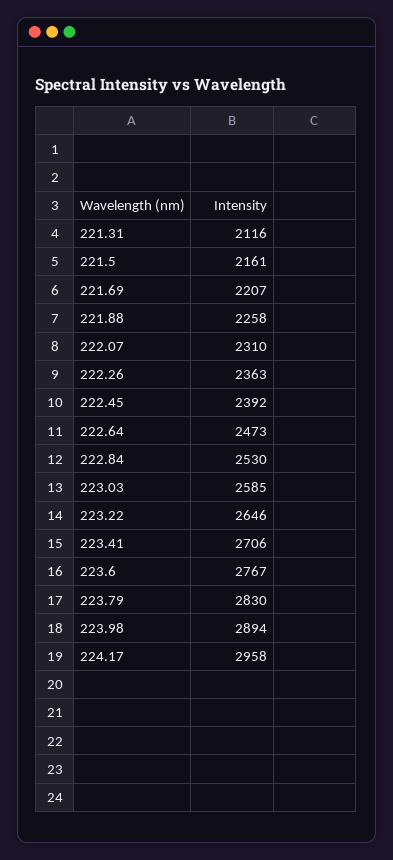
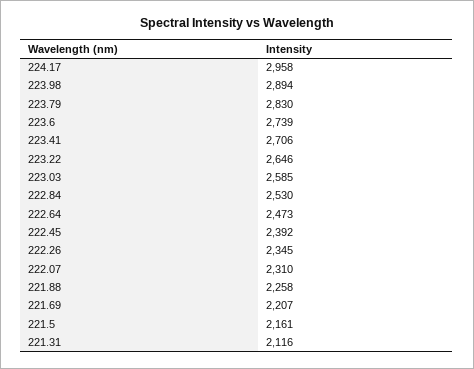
222.26: 2363 -> 2345
223.6: 2767 -> 2739

